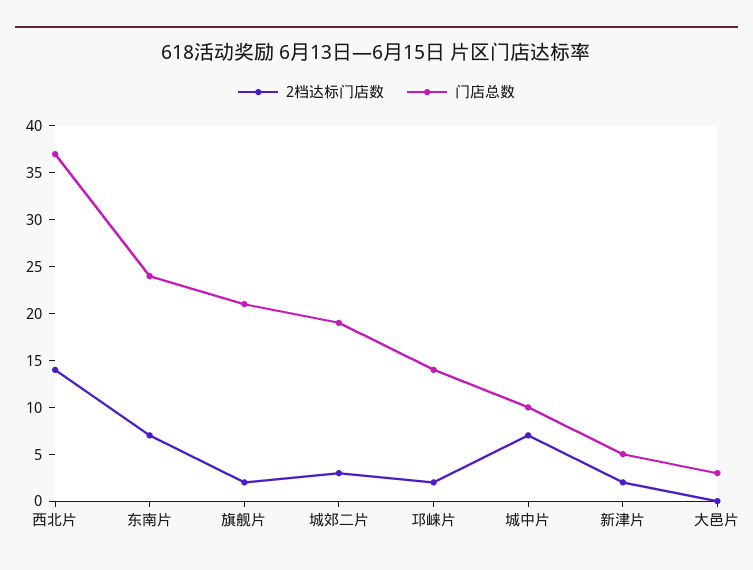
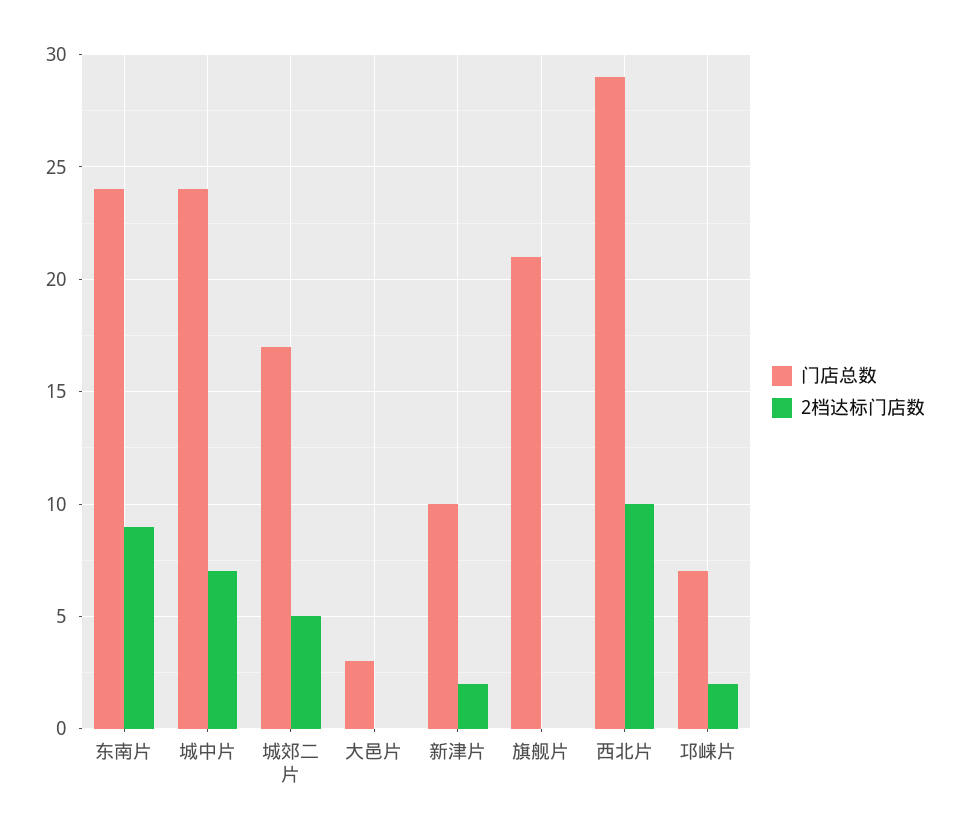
2档达标门店数, 西北片: 14 -> 10
门店总数, 西北片: 37 -> 29
2档达标门店数, 东南片: 7 -> 9
2档达标门店数, 旗舰片: 2 -> 0
2档达标门店数, 城郊二片: 3 -> 5
门店总数, 城郊二片: 19 -> 17
门店总数, 邛崃片: 14 -> 7
门店总数, 城中片: 10 -> 24
门店总数, 新津片: 5 -> 10

